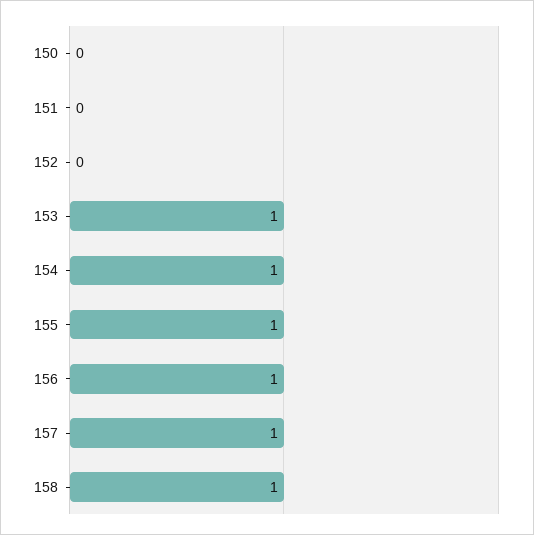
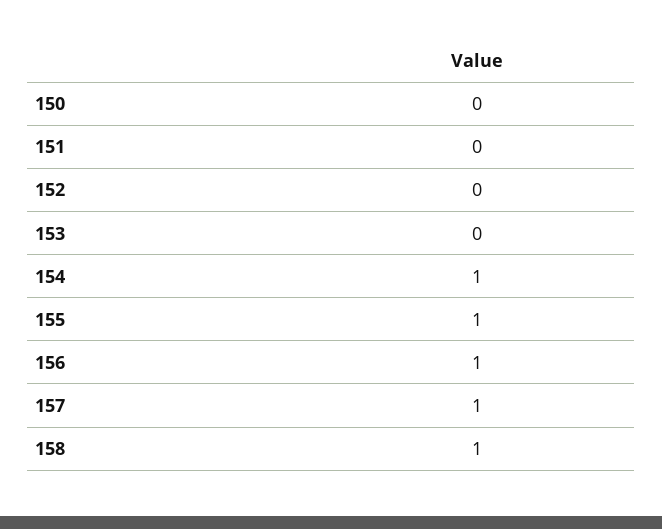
153: 1 -> 0

